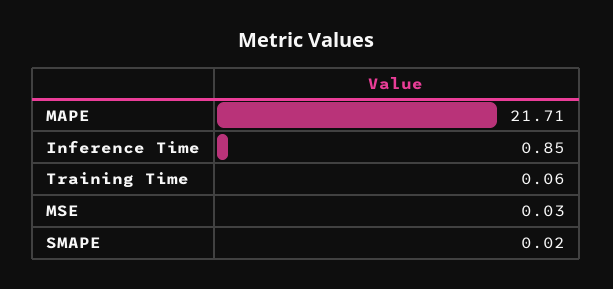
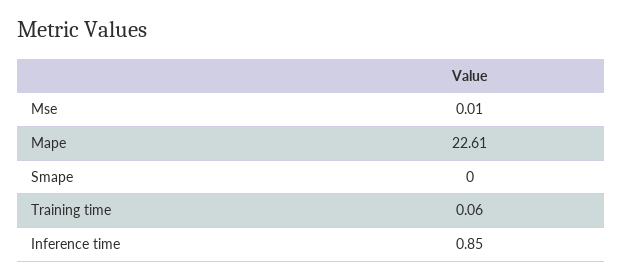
MAPE: 21.71 -> 22.61
MSE: 0.03 -> 0.01
SMAPE: 0.02 -> 0

